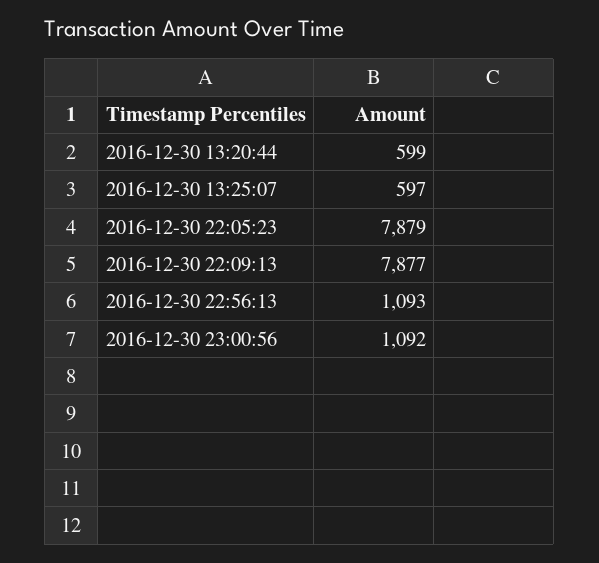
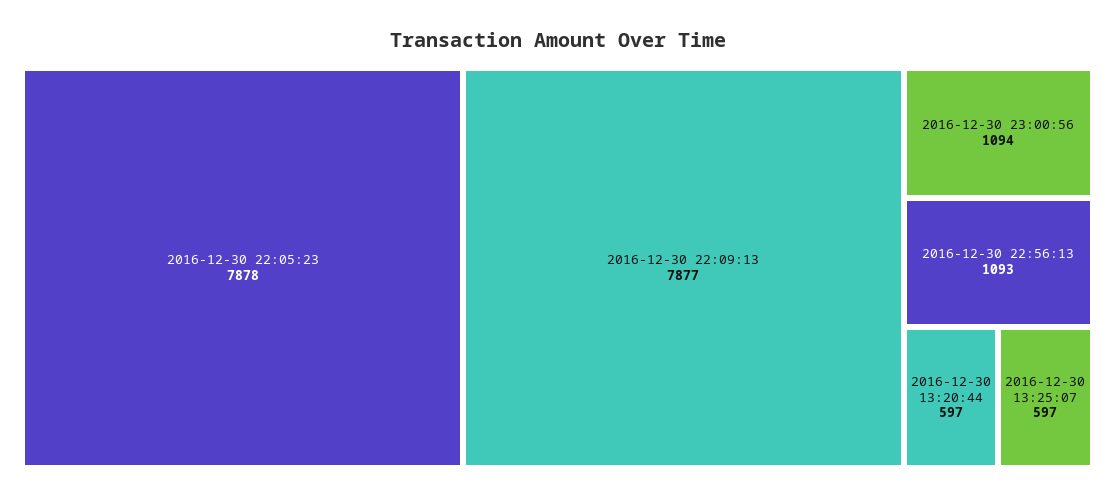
2016-12-30 13:20:44: 599 -> 597
2016-12-30 22:05:23: 7879 -> 7878
2016-12-30 23:00:56: 1092 -> 1094

